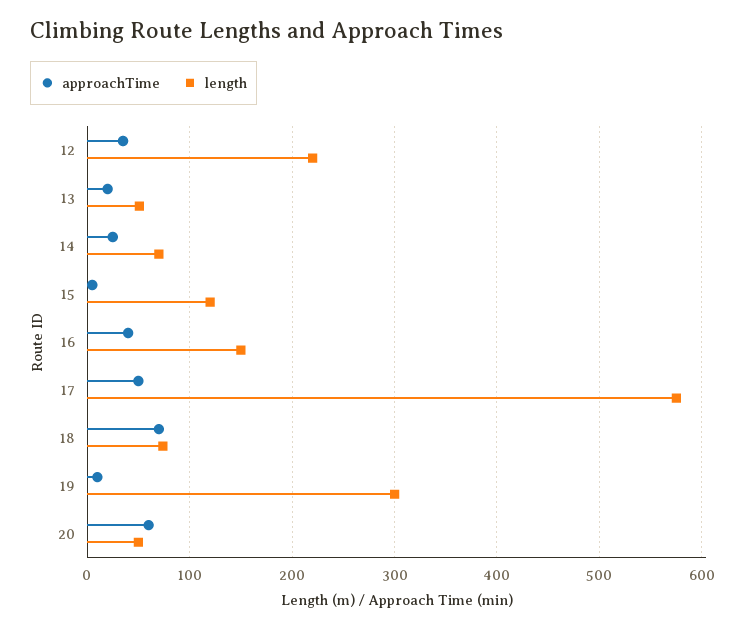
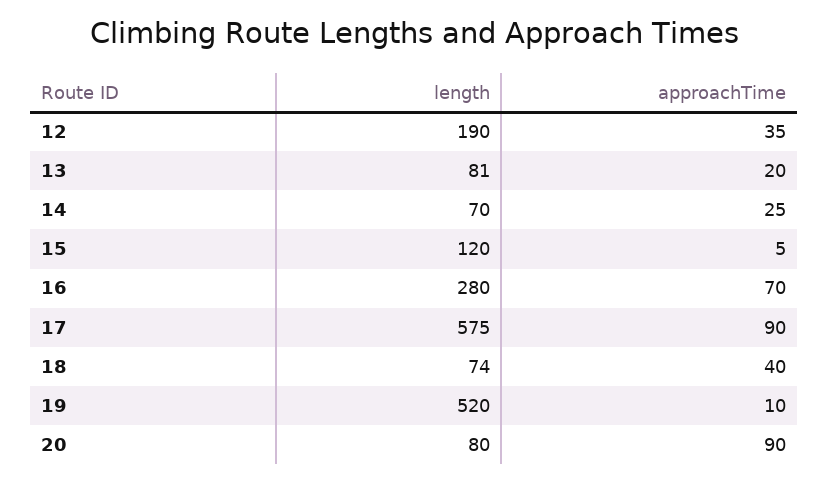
length, 12: 220 -> 190
length, 13: 50 -> 81
approachTime, 16: 40 -> 70
length, 16: 150 -> 280
approachTime, 17: 50 -> 90
approachTime, 18: 70 -> 40
length, 19: 300 -> 520
approachTime, 20: 60 -> 90
length, 20: 50 -> 80

